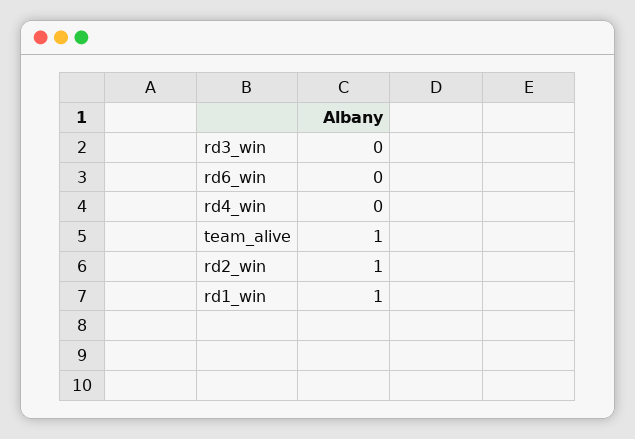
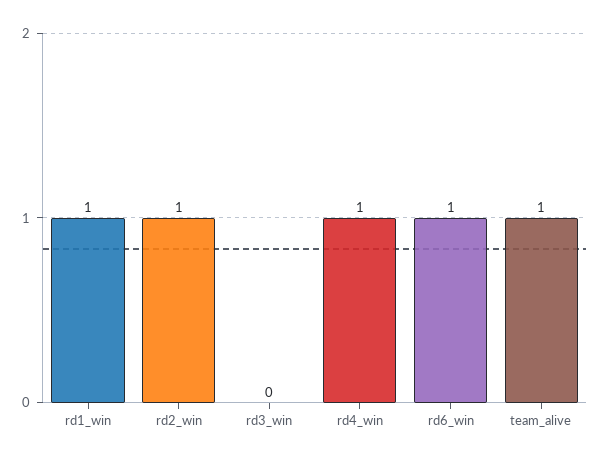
rd6_win: 0 -> 1
rd4_win: 0 -> 1

